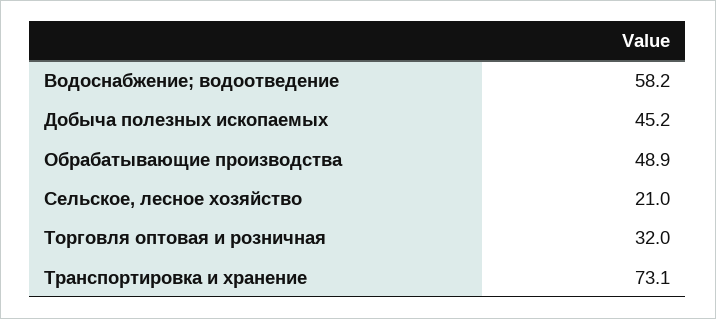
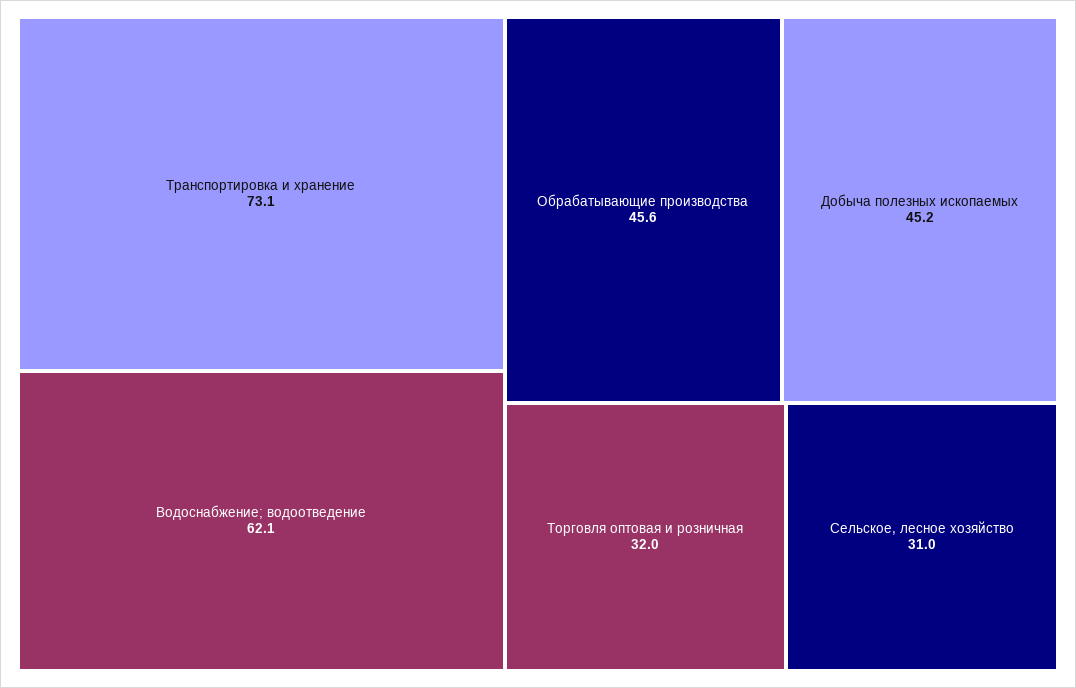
Водоснабжение; водоотведение: 58.2 -> 62.1
Обрабатывающие производства: 48.9 -> 45.6
Сельское, лесное хозяйство: 21 -> 31

